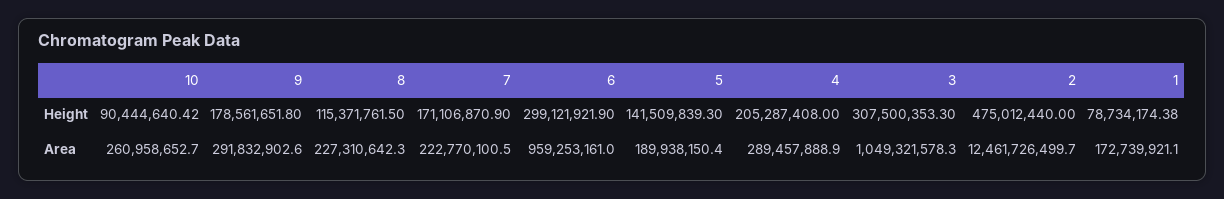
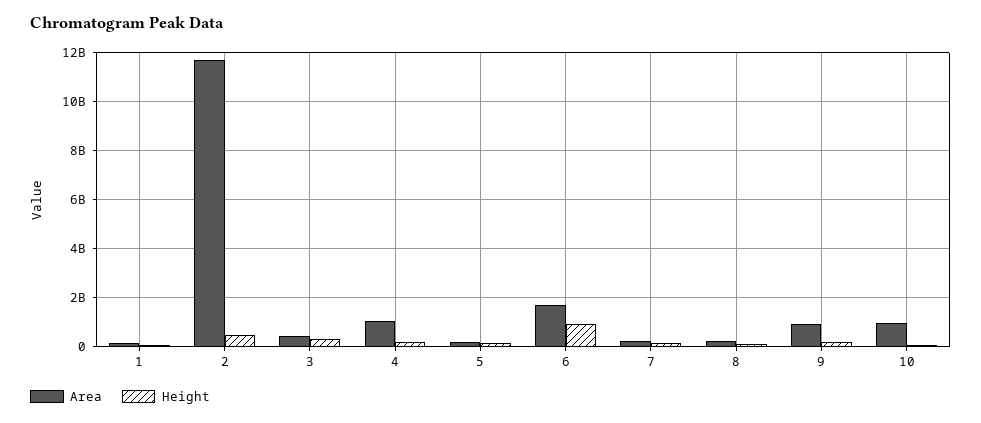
Height, 6: 299121921.9 -> 1000000000
Area, 10: 260958652.7 -> 1000000000
Area, 9: 291832902.6 -> 1000000000
Area, 6: 959253161 -> 1750000000
Area, 4: 289457888.9 -> 1000000000
Area, 3: 1049321578.3 -> 500000000
Area, 2: 12461726499.7 -> 11750000000

